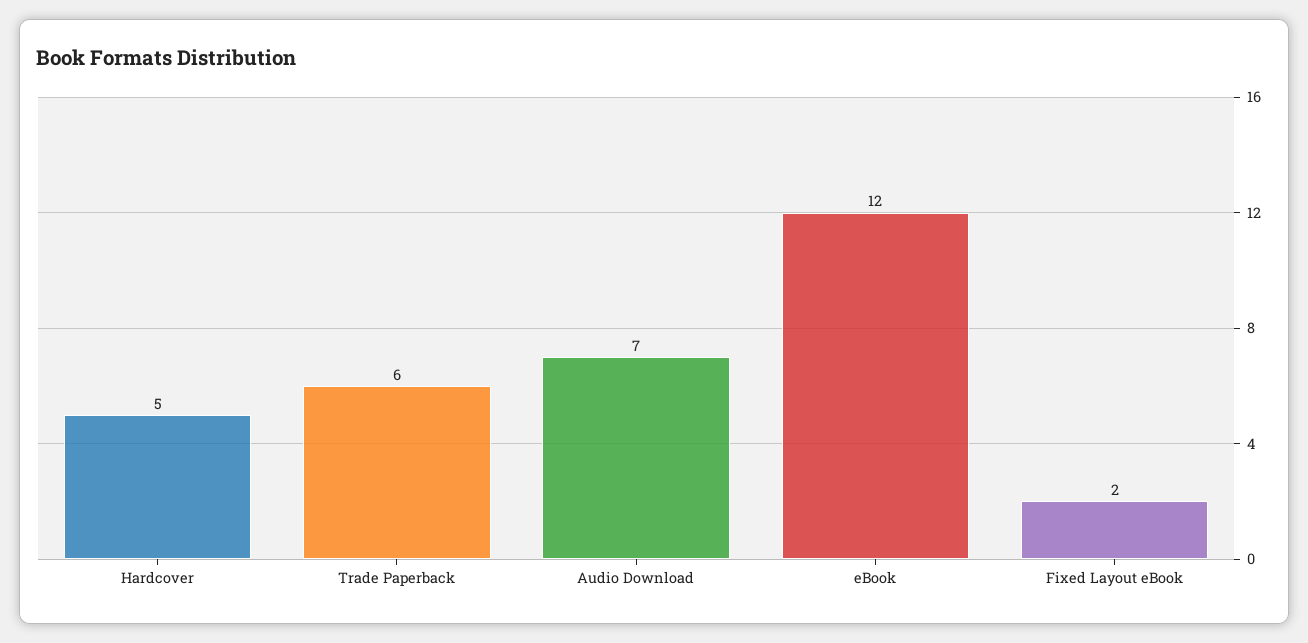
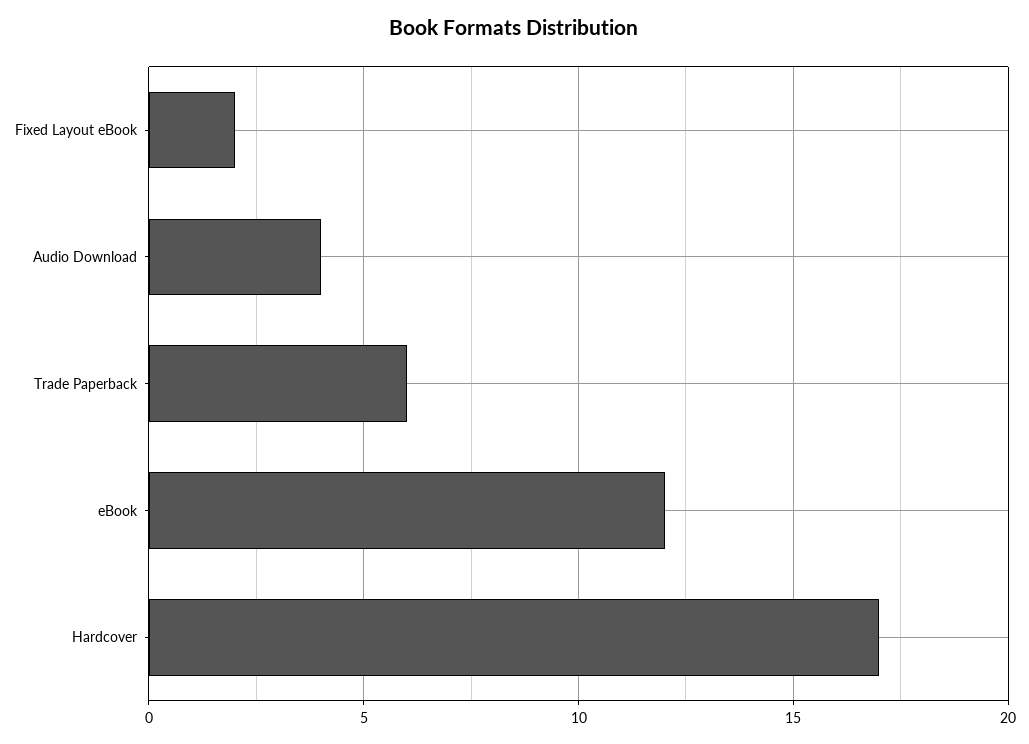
Hardcover: 5 -> 17
Audio Download: 7 -> 4

